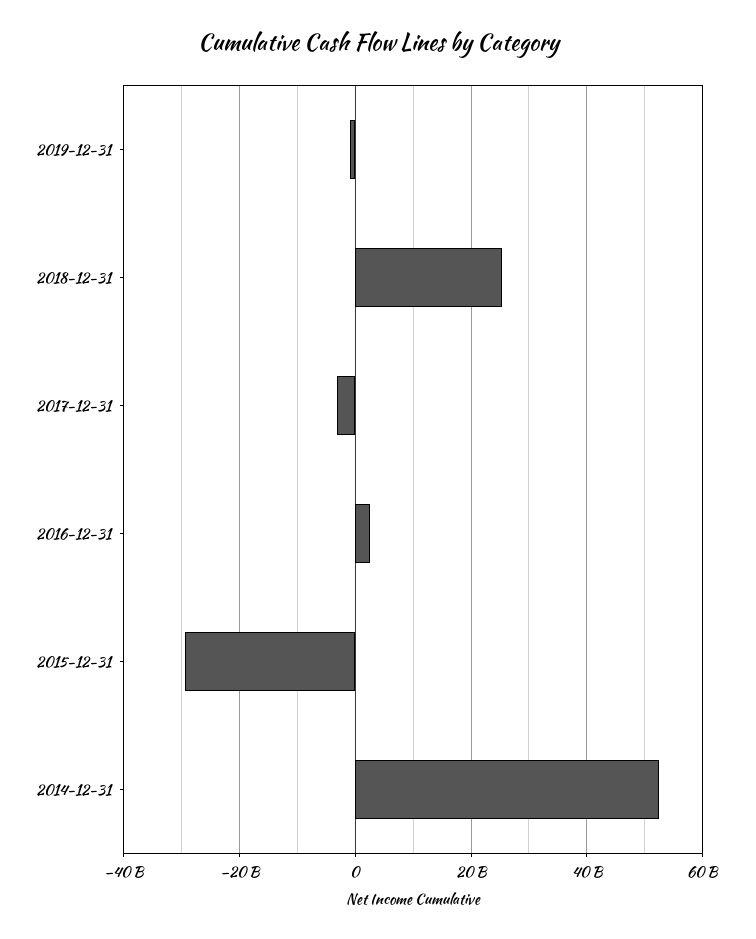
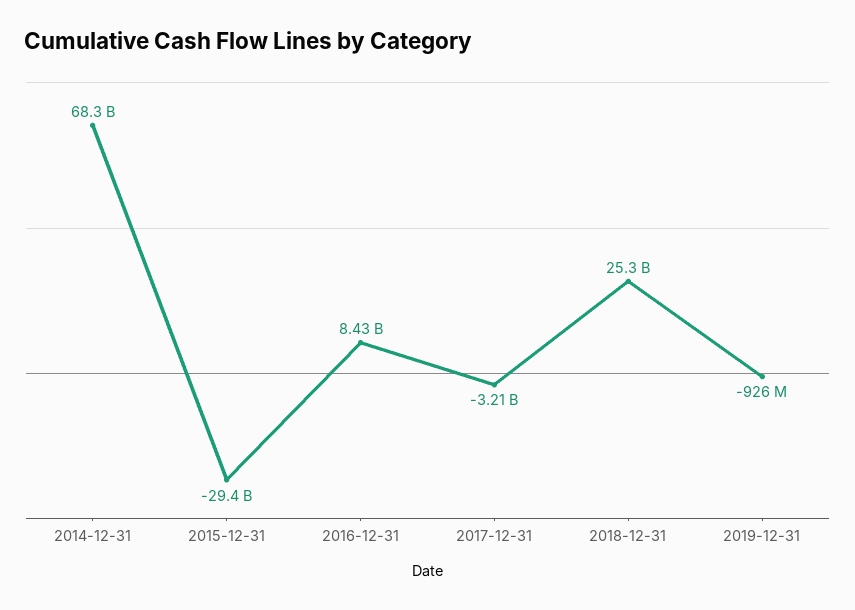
2016-12-31: 2000000000 -> 8430000000
2014-12-31: 52000000000 -> 68300000000

